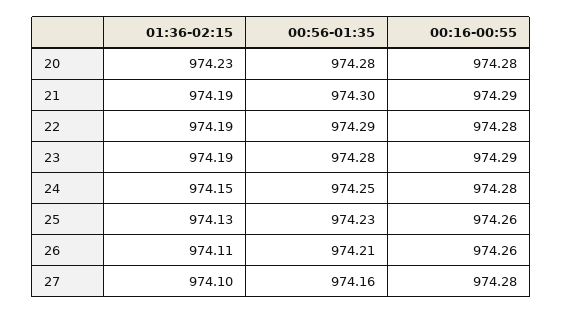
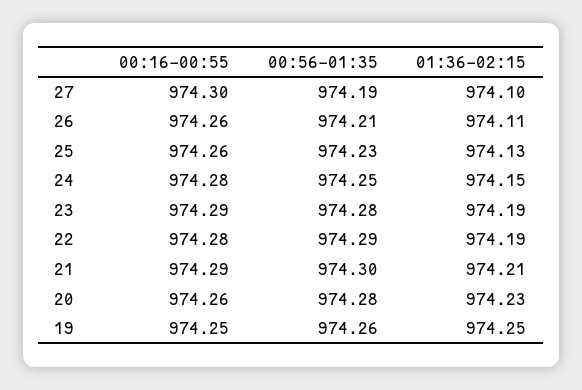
00:16-00:55, 20: 974.28 -> 974.26
01:36-02:15, 21: 974.19 -> 974.21
00:56-01:35, 27: 974.16 -> 974.19
00:16-00:55, 27: 974.28 -> 974.3
00:16-00:55, 19: none -> 974.25
00:56-01:35, 19: none -> 974.26
01:36-02:15, 19: none -> 974.25

